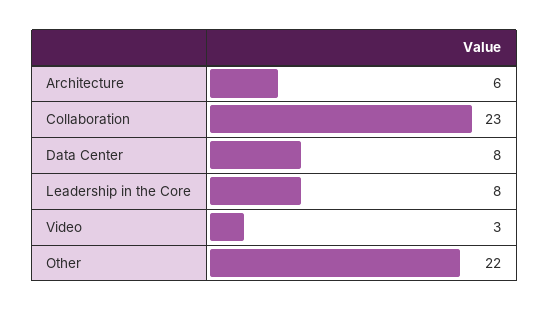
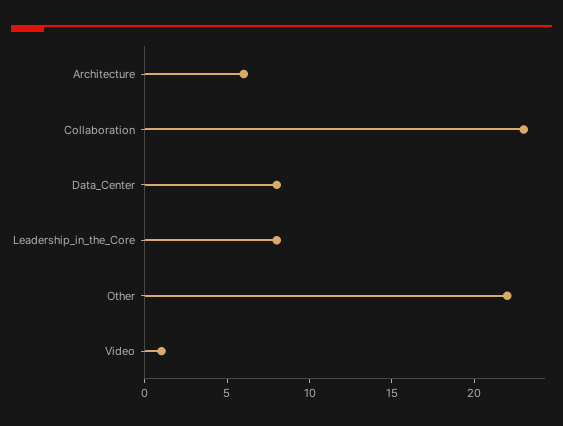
Video: 3 -> 1

